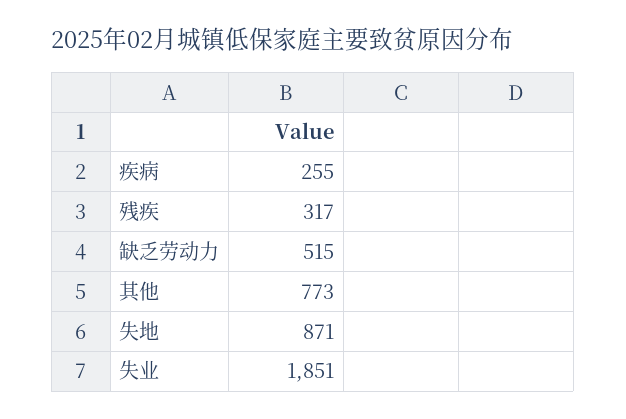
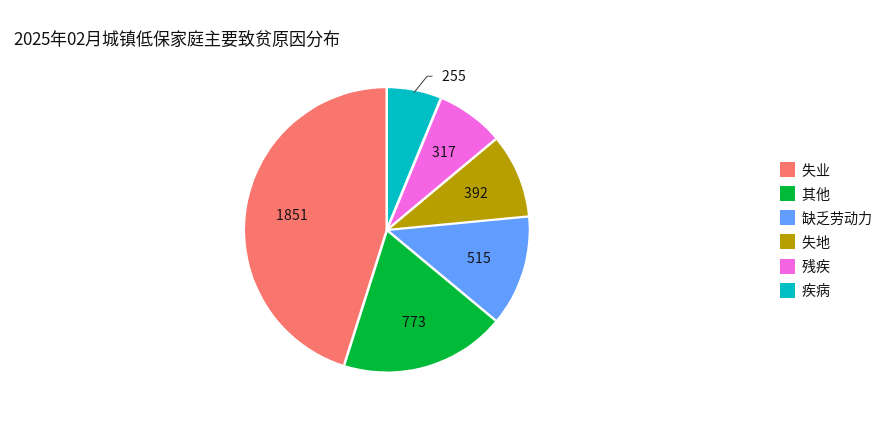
失地: 871 -> 392

